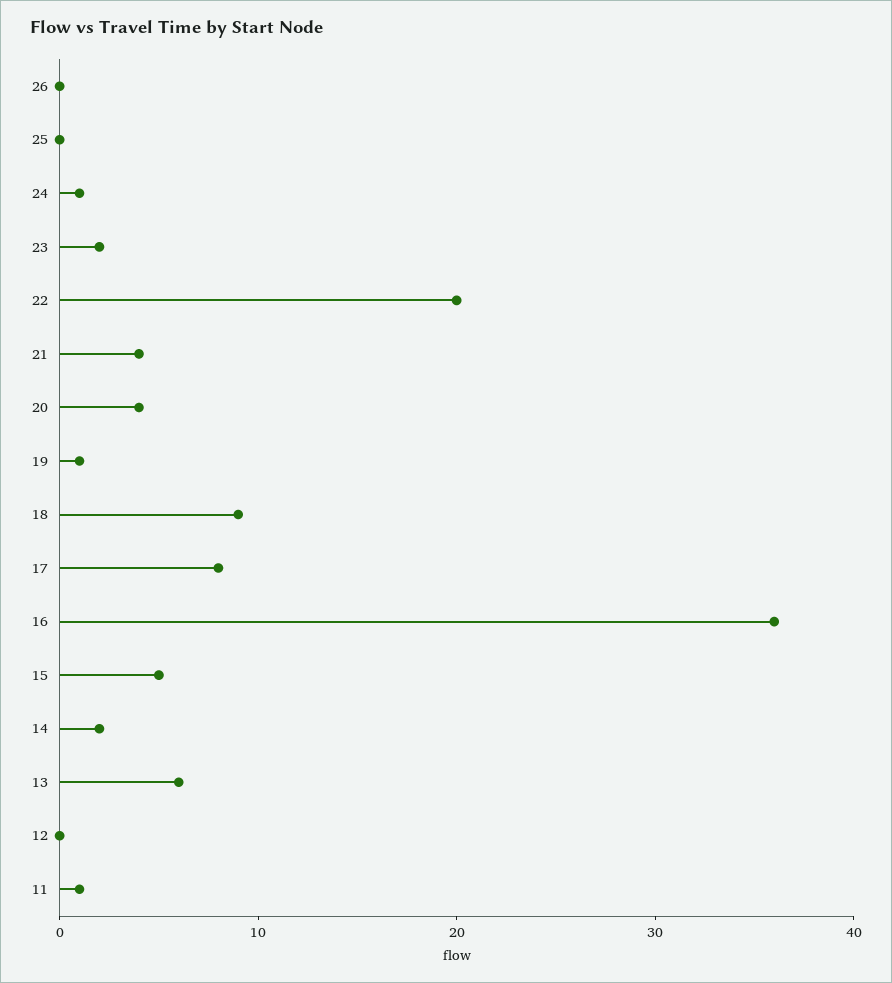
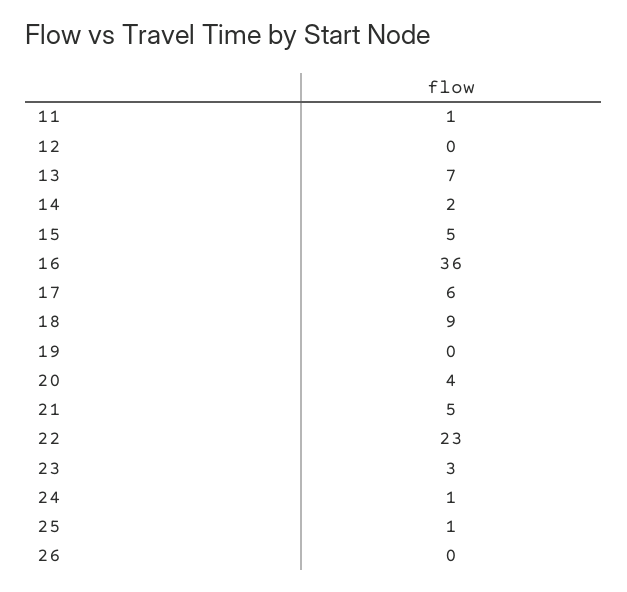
25: 0 -> 1
23: 2 -> 3
22: 20 -> 23
21: 4 -> 5
19: 1 -> 0
17: 8 -> 6
13: 6 -> 7

